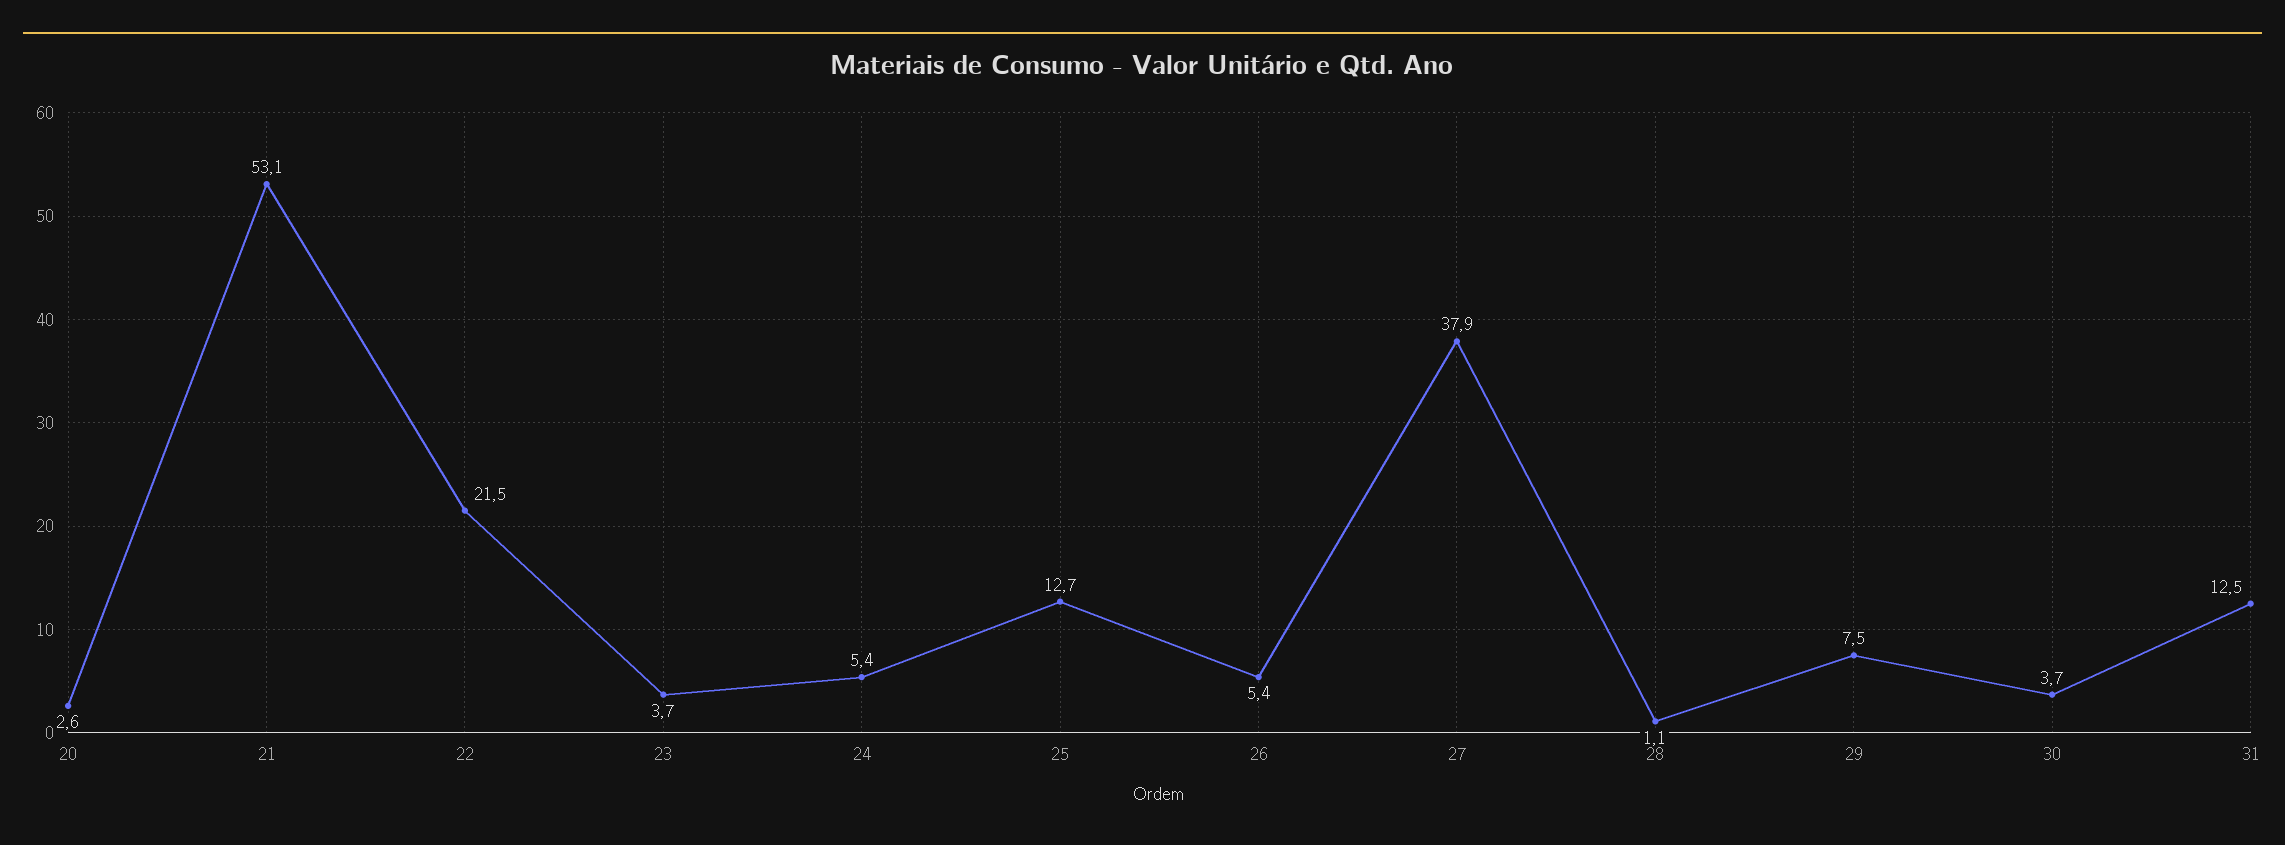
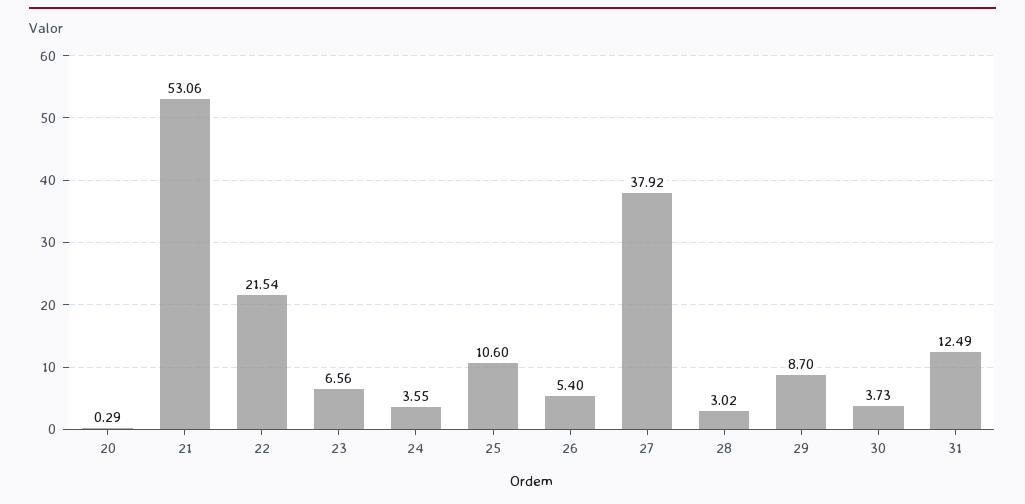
20: 2.6 -> 0.29
23: 3.7 -> 6.56
24: 5.4 -> 3.55
25: 12.7 -> 10.6
28: 1.1 -> 3.02
29: 7.5 -> 8.7

